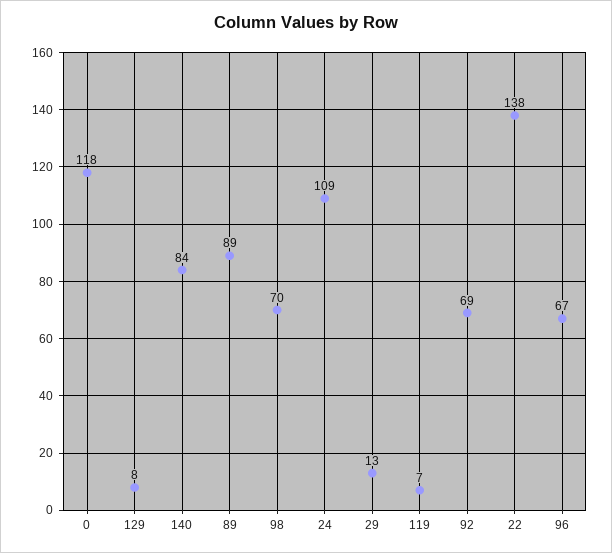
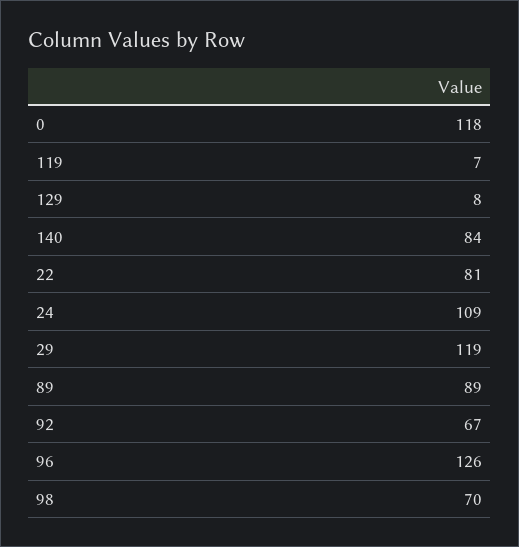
29: 13 -> 119
92: 69 -> 67
22: 138 -> 81
96: 67 -> 126

